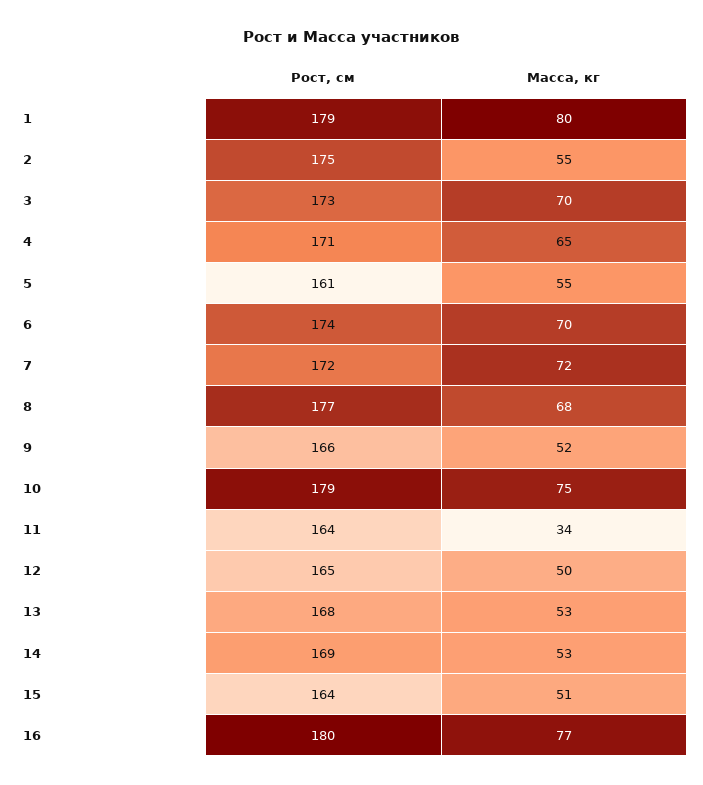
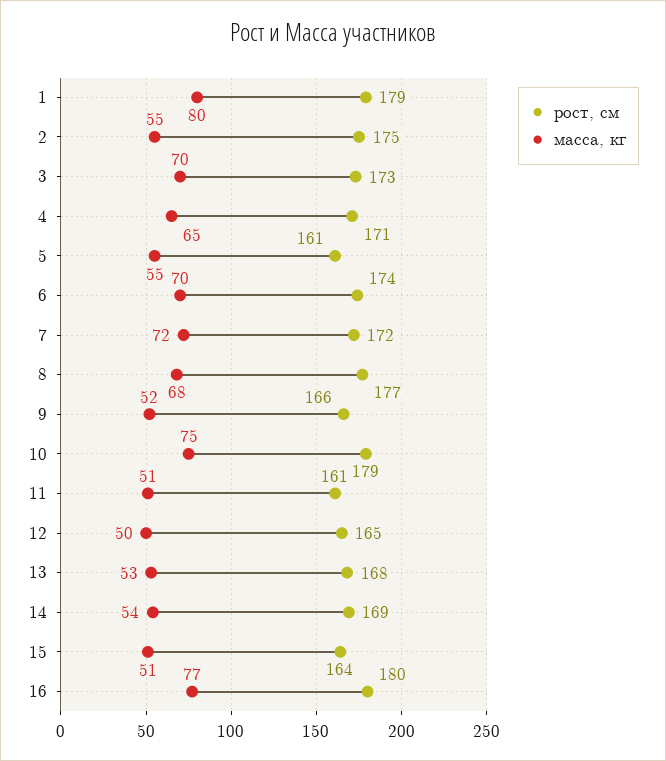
Рост, см, 11: 164 -> 161
Масса, кг, 11: 34 -> 51
Масса, кг, 14: 53 -> 54

